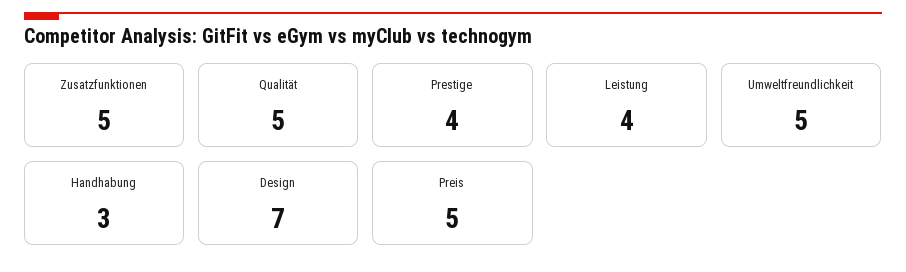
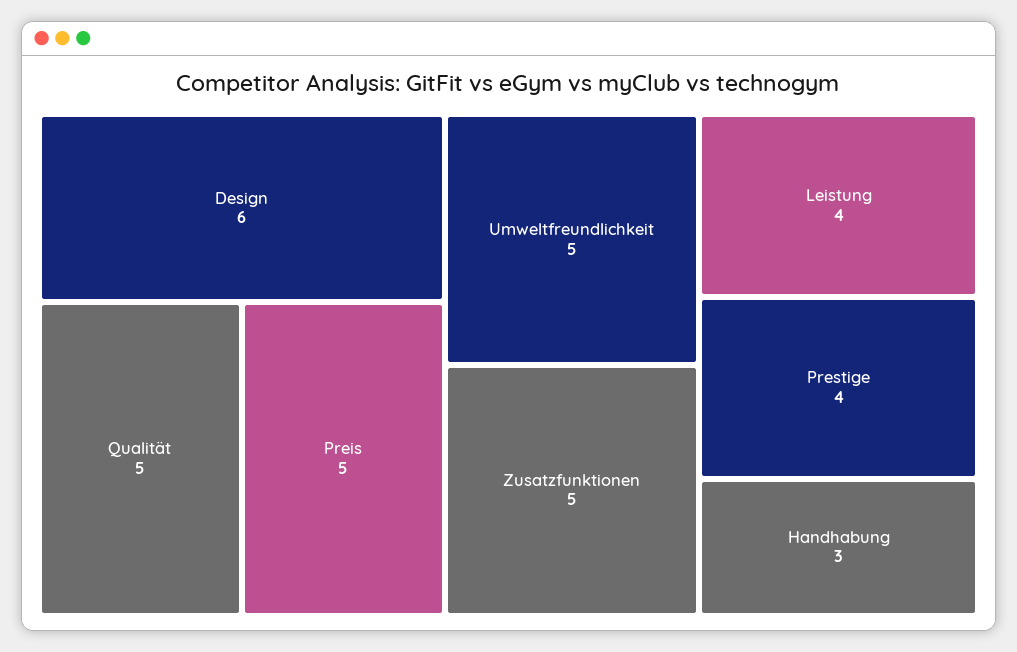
Design: 7 -> 6

